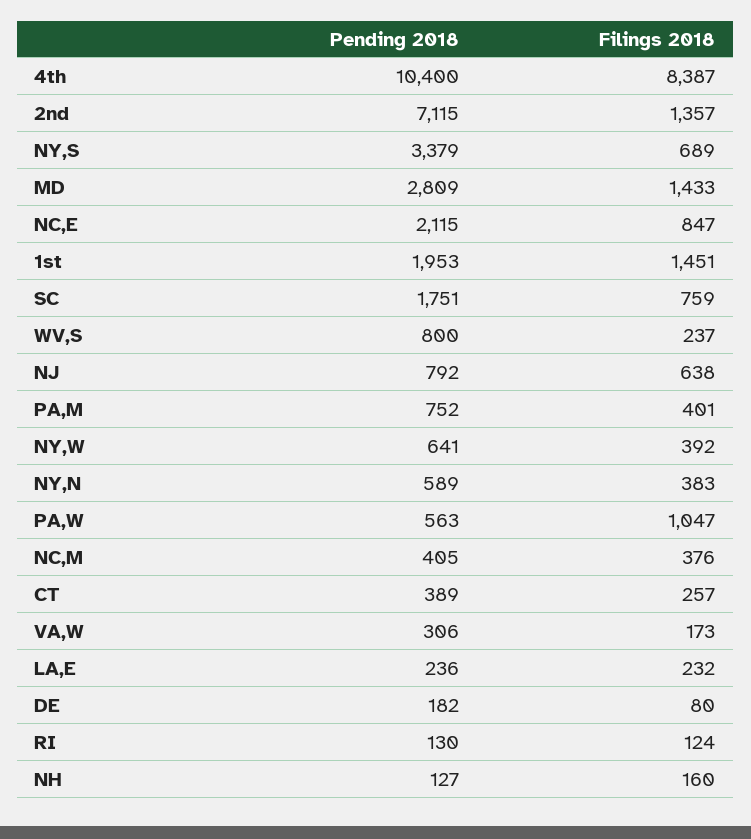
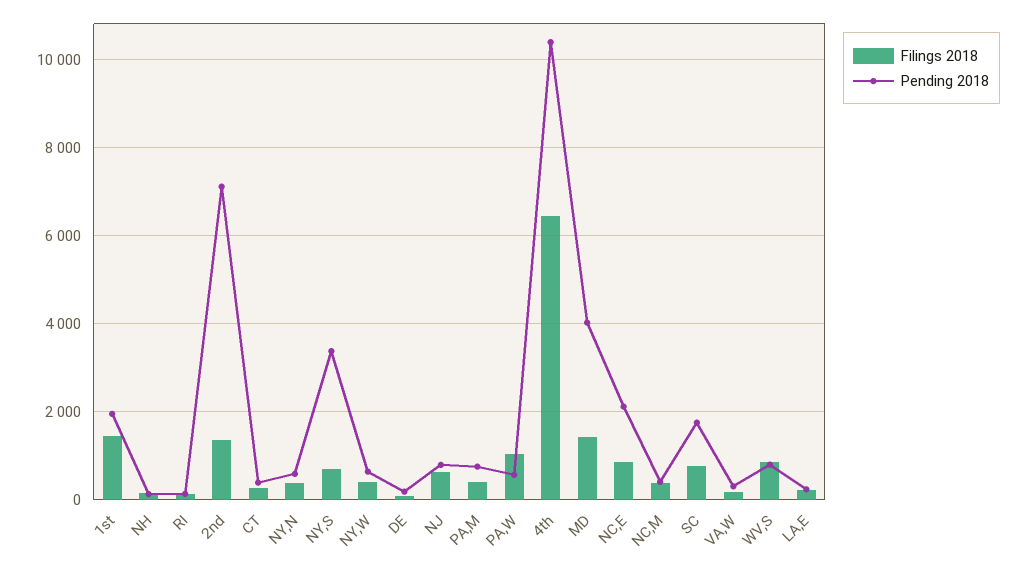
Filings 2018, 4th: 8387 -> 6400
Pending 2018, MD: 2809 -> 4000
Filings 2018, WV,S: 237 -> 800

